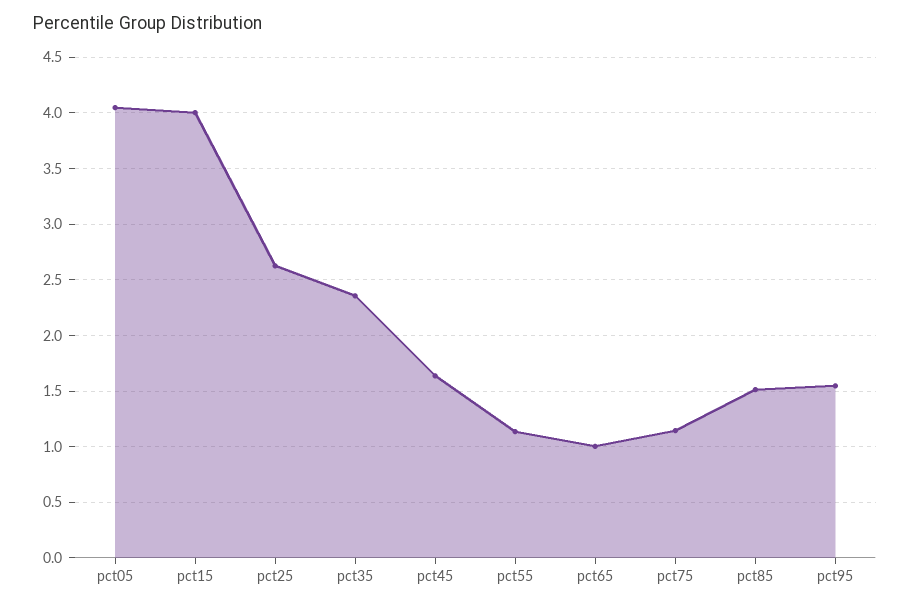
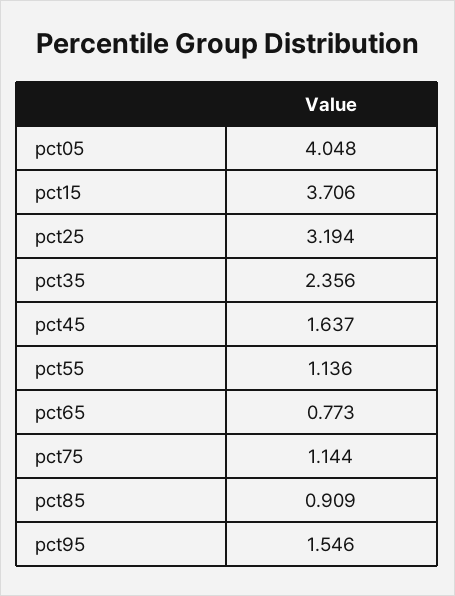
pct15: 4 -> 3.706
pct25: 2.6 -> 3.194
pct65: 1 -> 0.773
pct85: 1.5 -> 0.909

